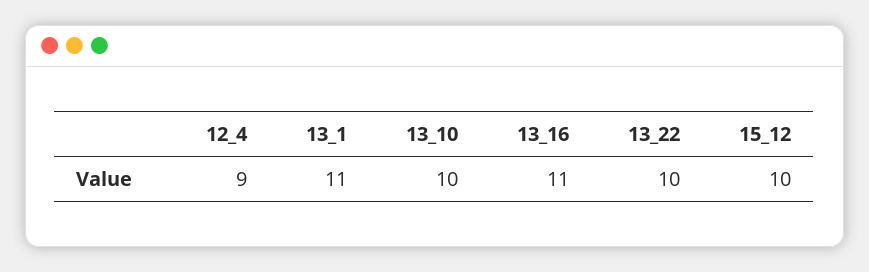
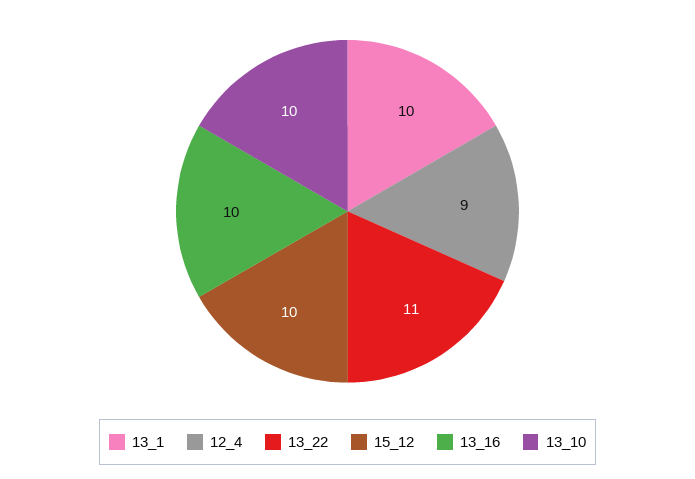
13_1: 11 -> 10
13_16: 11 -> 10
13_22: 10 -> 11

